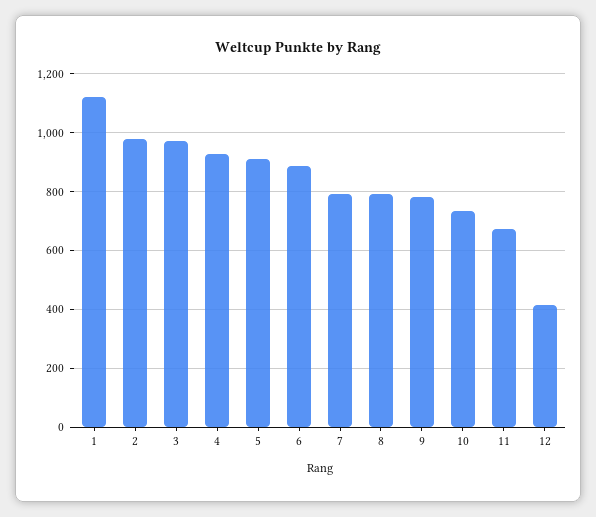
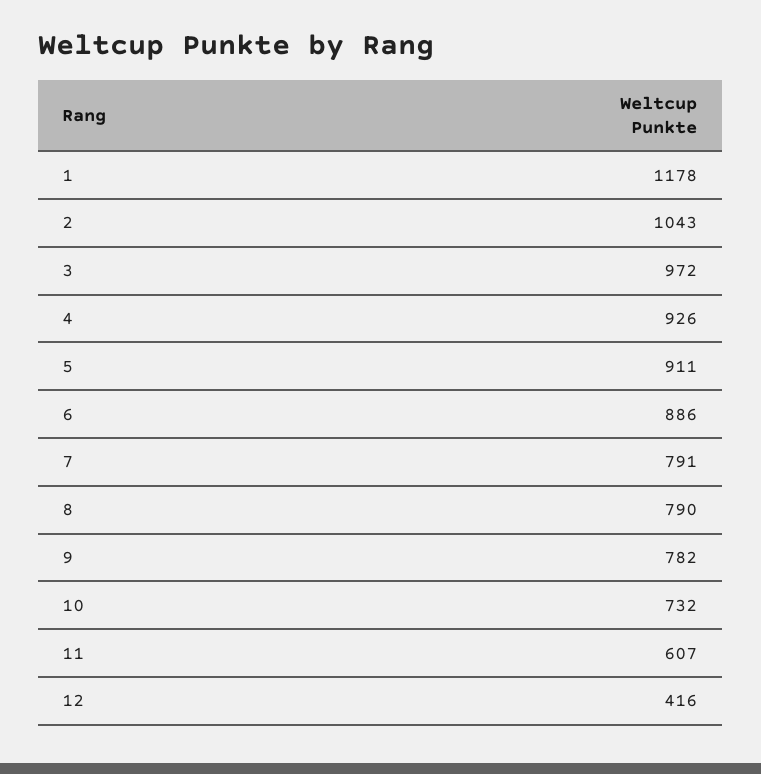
1: 1125 -> 1178
2: 975 -> 1043
11: 675 -> 607

